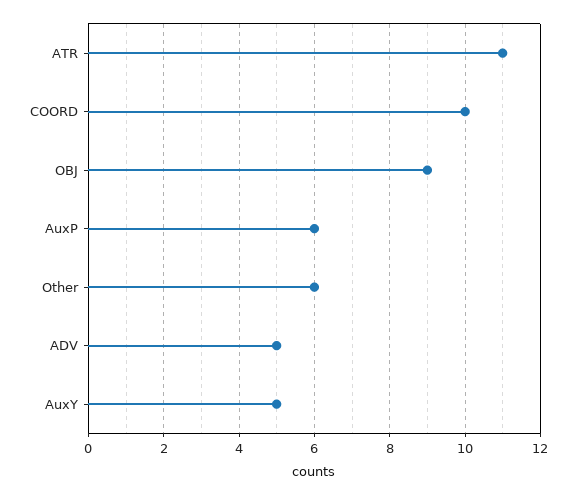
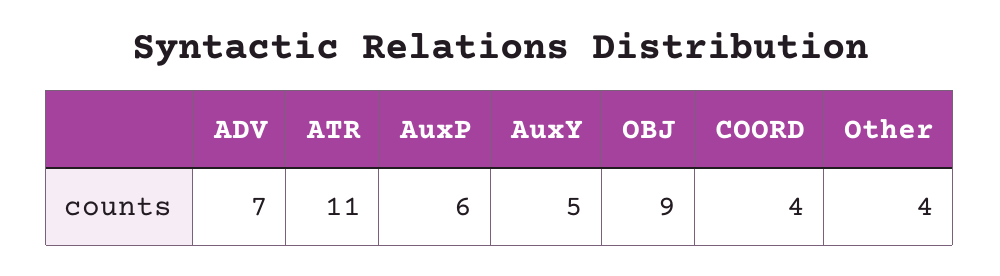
COORD: 10 -> 4
Other: 6 -> 4
ADV: 5 -> 7

